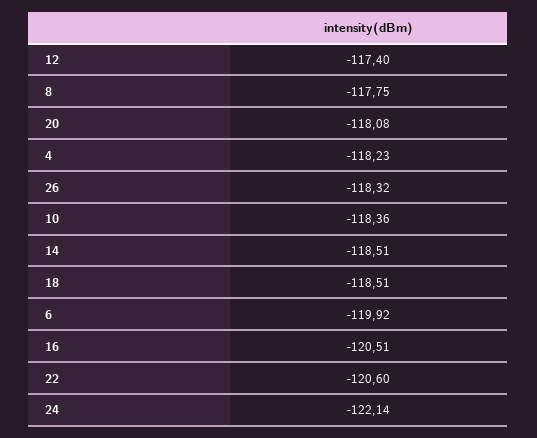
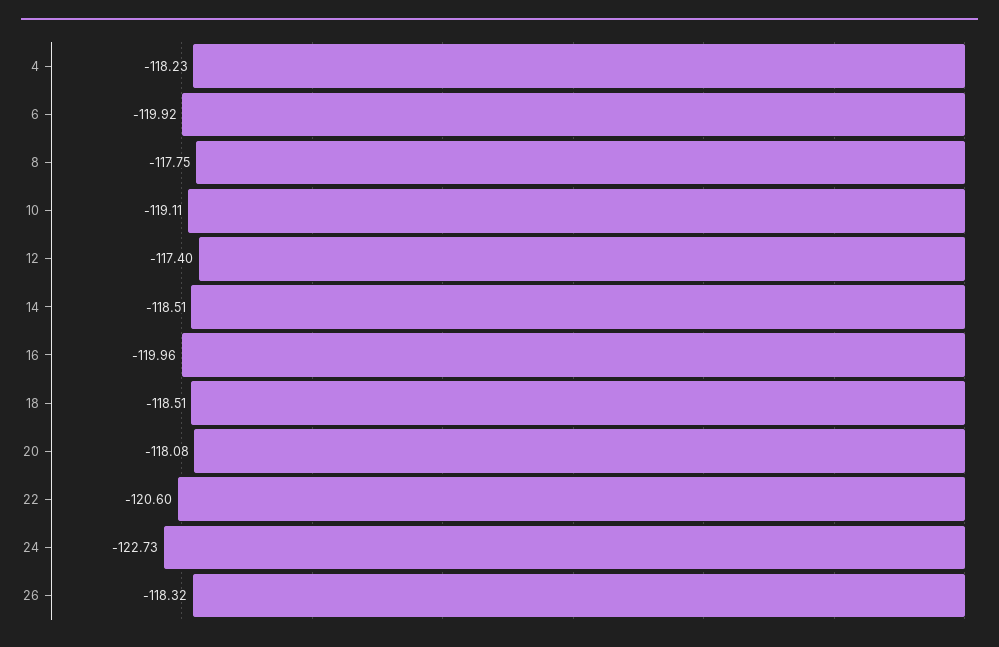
10: -118.36 -> -119.11
16: -120.51 -> -119.96
24: -122.14 -> -122.73

